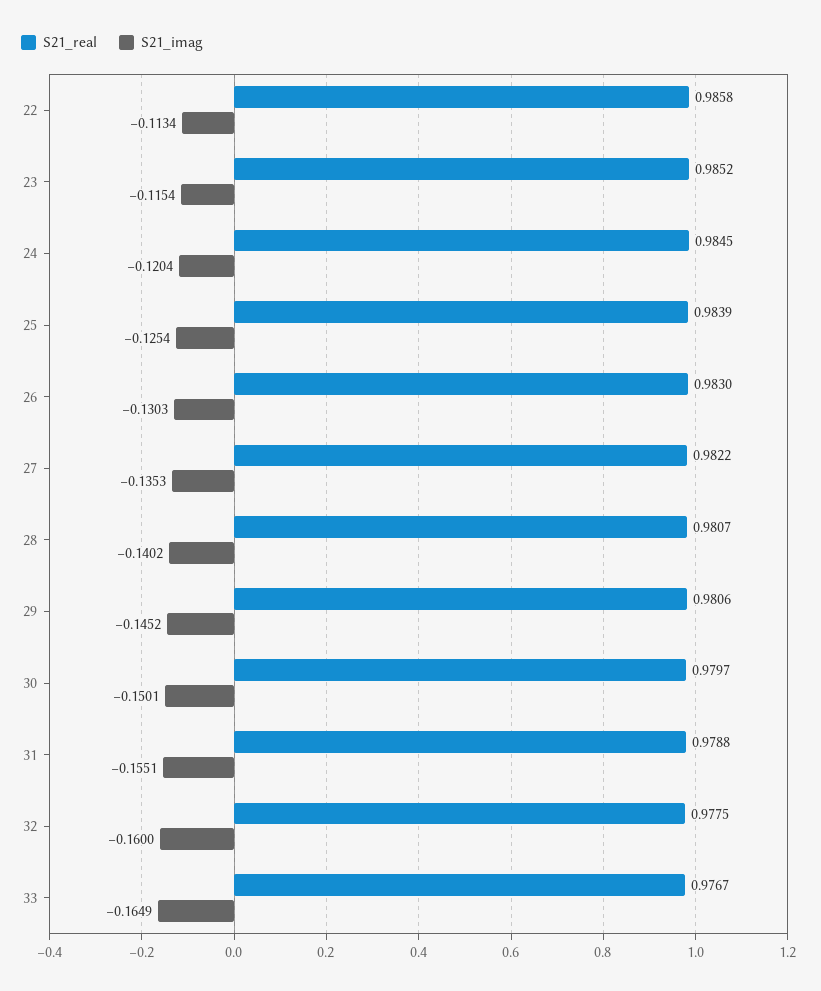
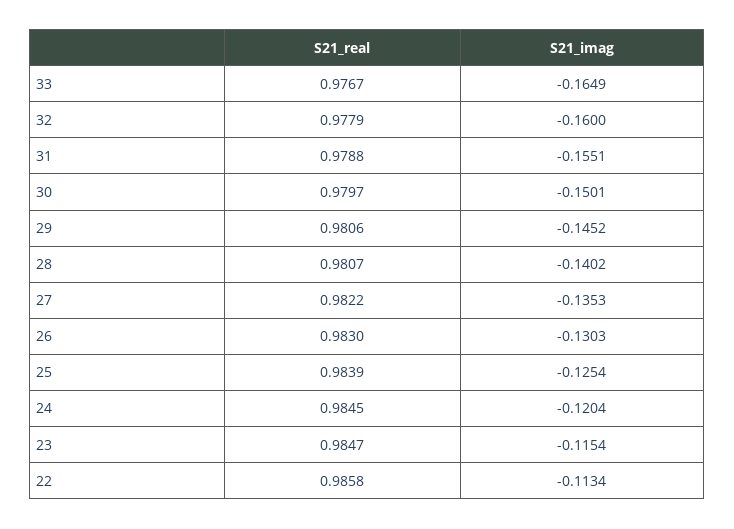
S21_real, 23: 0.9852 -> 0.9847
S21_real, 32: 0.9775 -> 0.9779

